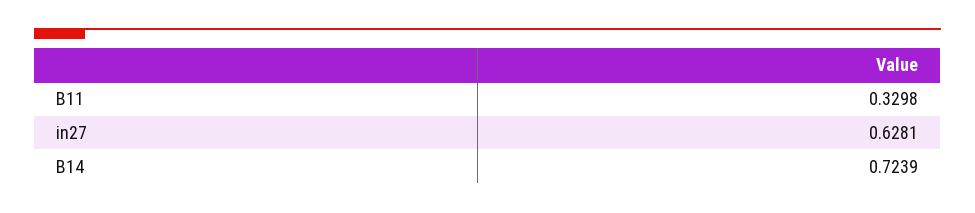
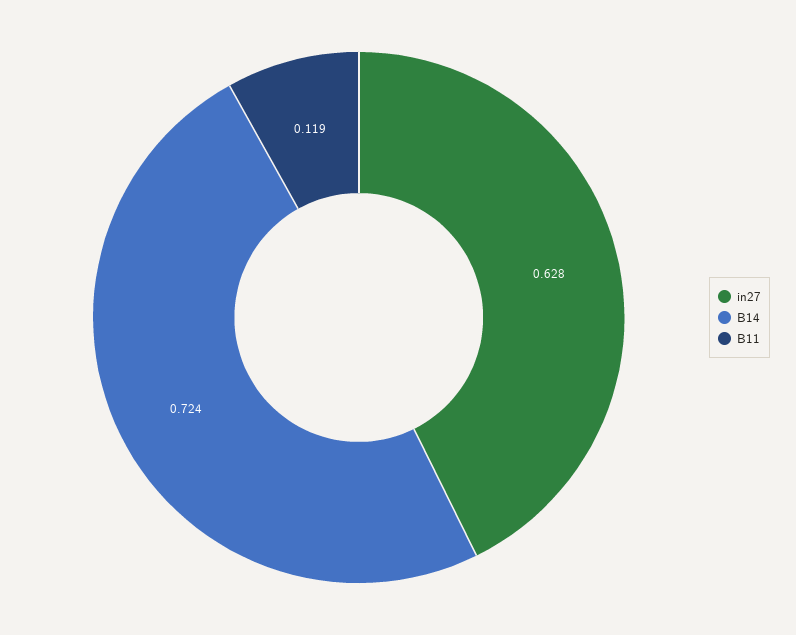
B11: 0.3298 -> 0.119

